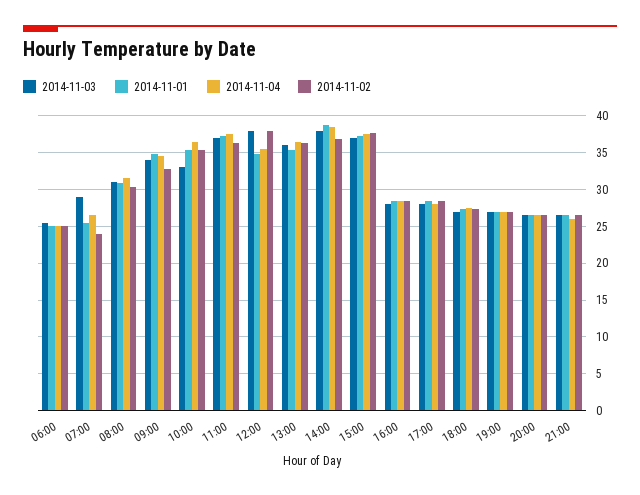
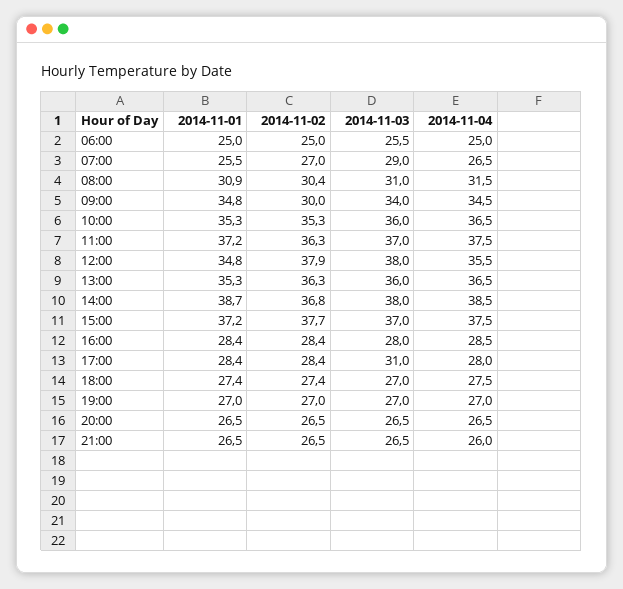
2014-11-02, 07:00: 24 -> 27
2014-11-02, 09:00: 33 -> 30
2014-11-03, 10:00: 33 -> 36
2014-11-03, 17:00: 28 -> 31

